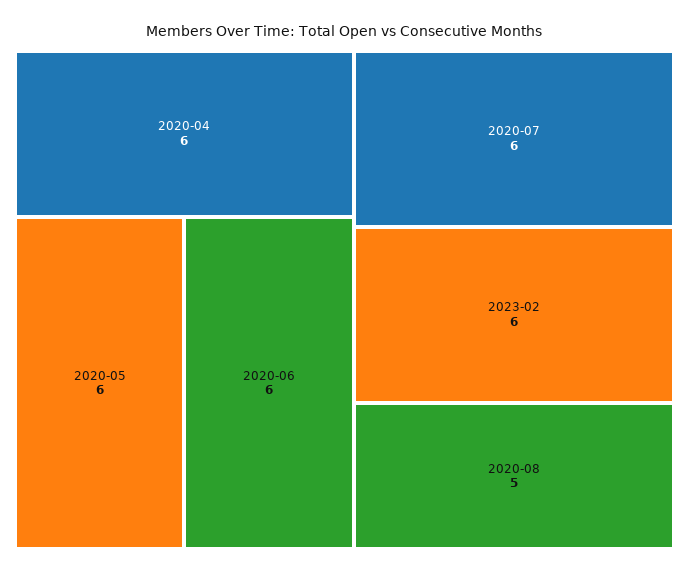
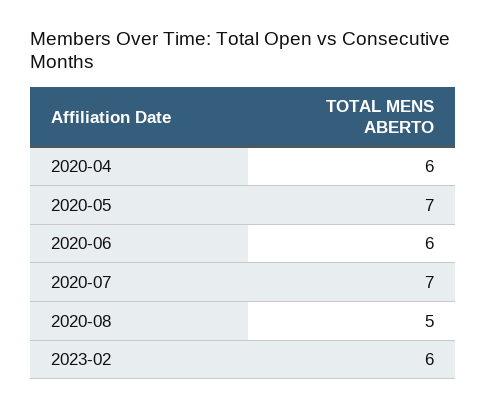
2020-05: 6 -> 7
2020-07: 6 -> 7

